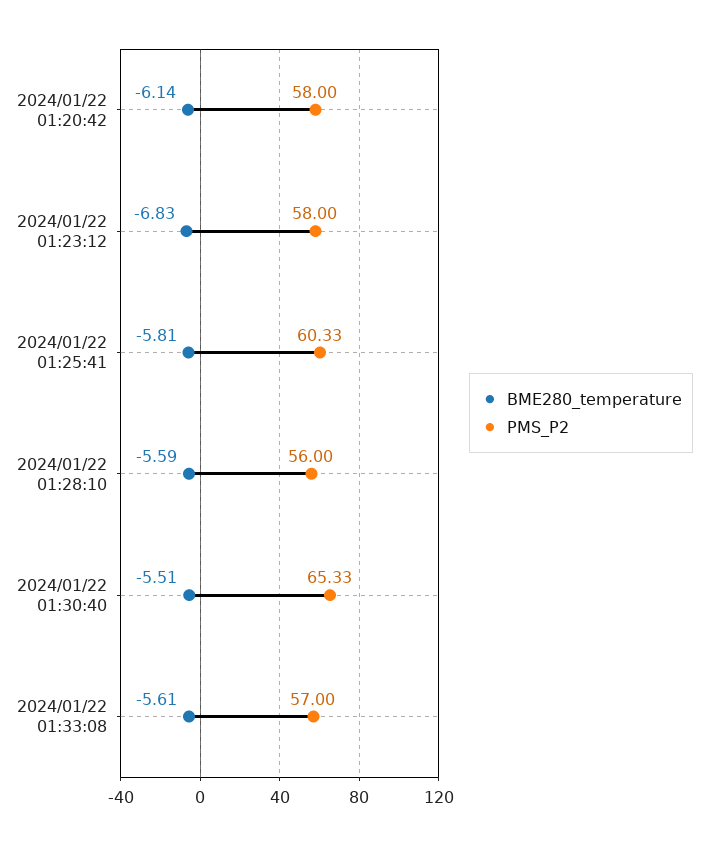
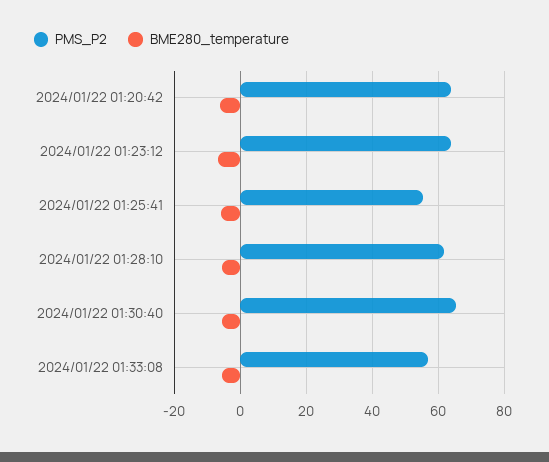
PMS_P2, 2024/01/22 01:20:42: 58 -> 64
PMS_P2, 2024/01/22 01:23:12: 58 -> 64
PMS_P2, 2024/01/22 01:25:41: 60.33 -> 56
PMS_P2, 2024/01/22 01:28:10: 56 -> 62

